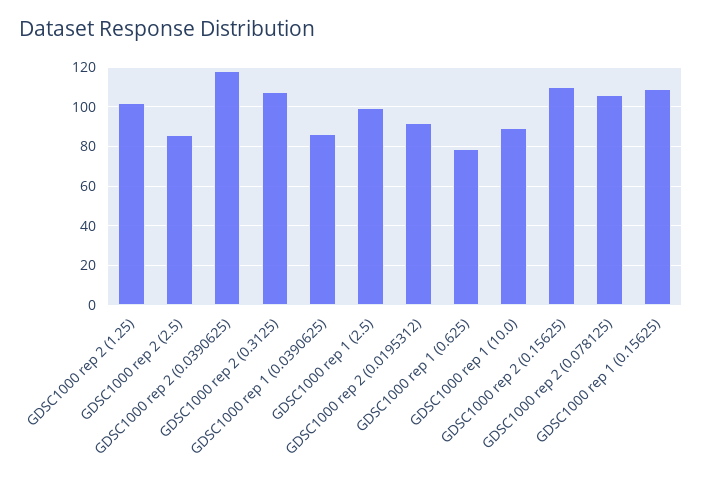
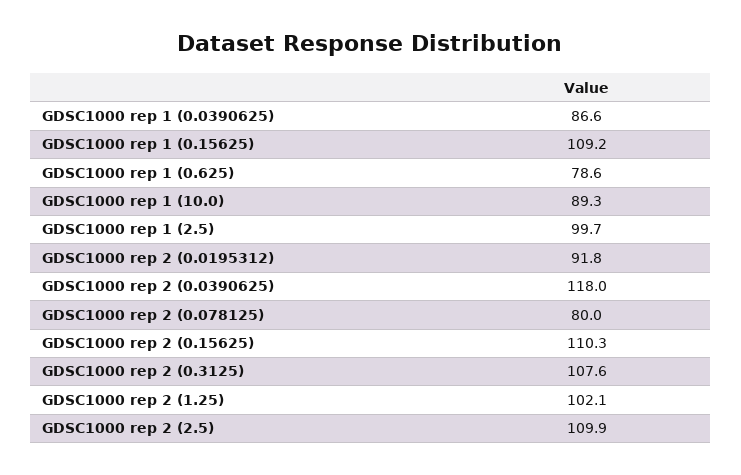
GDSC1000 rep 2 (2.5): 85 -> 109.9
GDSC1000 rep 2 (0.078125): 105 -> 80

